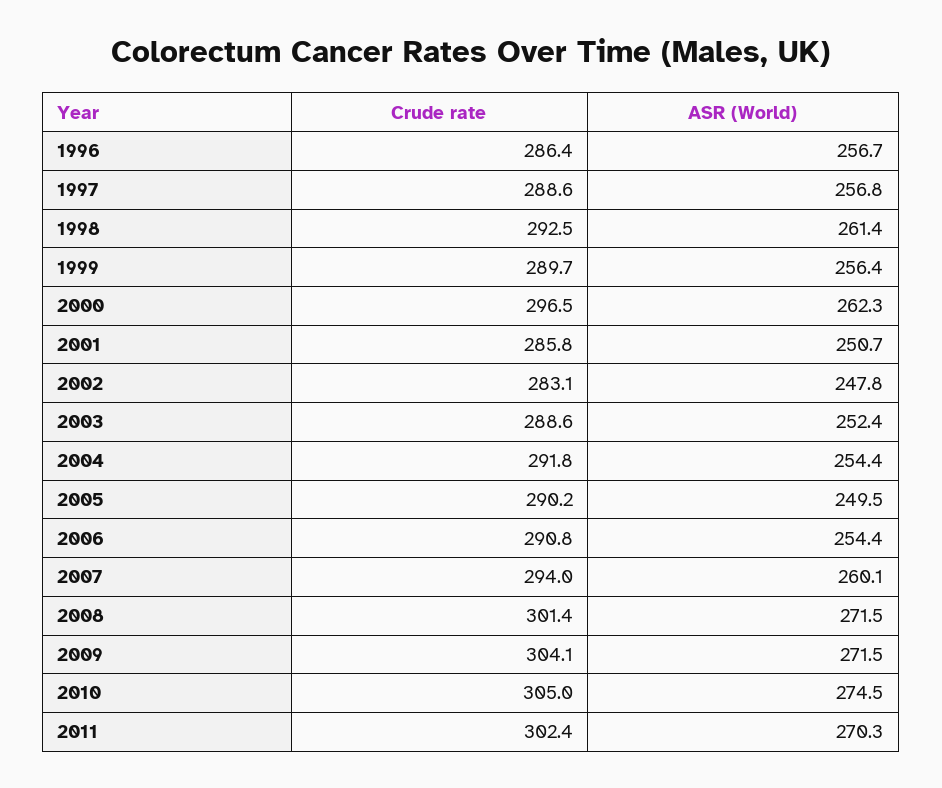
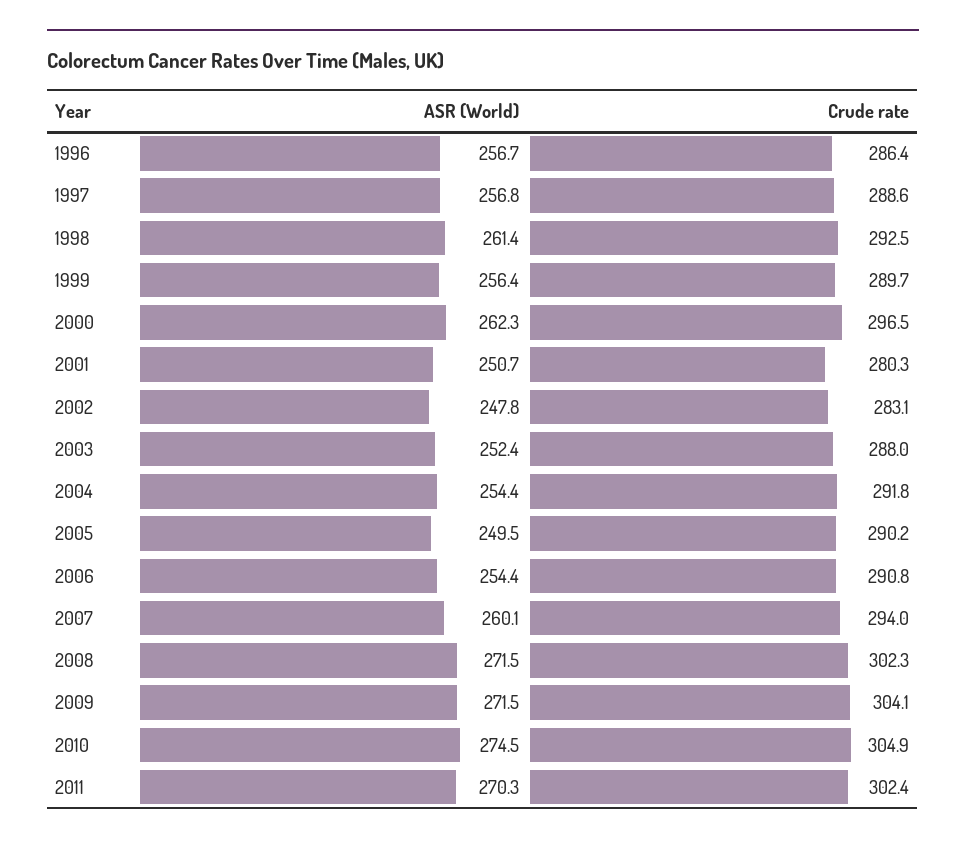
Crude rate, 2001: 285.8 -> 280.3
Crude rate, 2003: 288.6 -> 288
Crude rate, 2008: 301.4 -> 302.3
Crude rate, 2010: 305 -> 304.9

